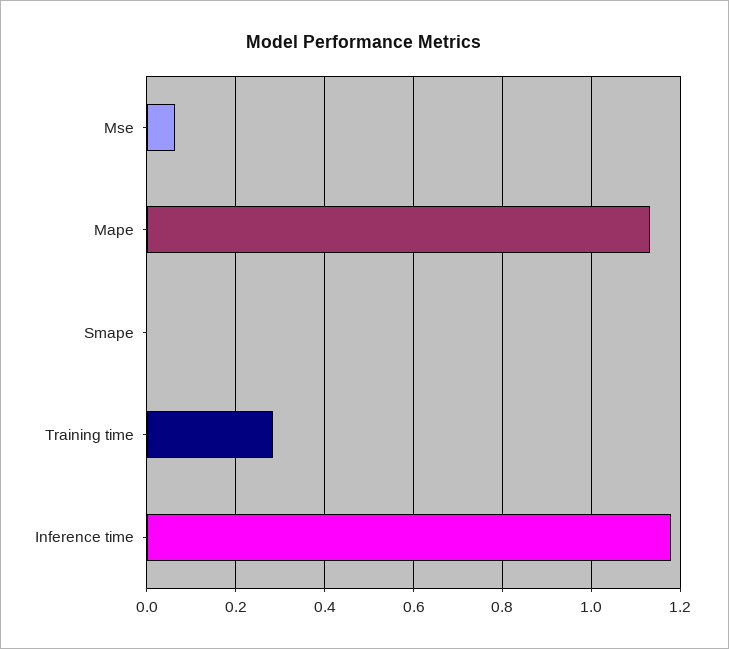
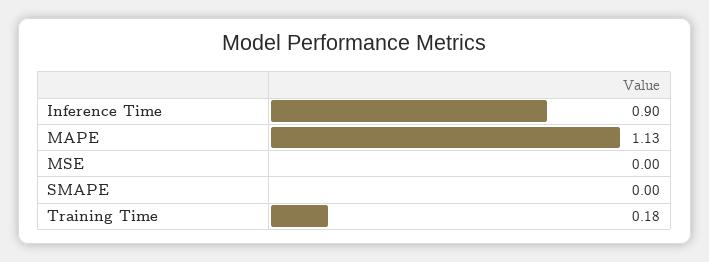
Mse: 0.06 -> 0
Training time: 0.28 -> 0.18
Inference time: 1.18 -> 0.9

